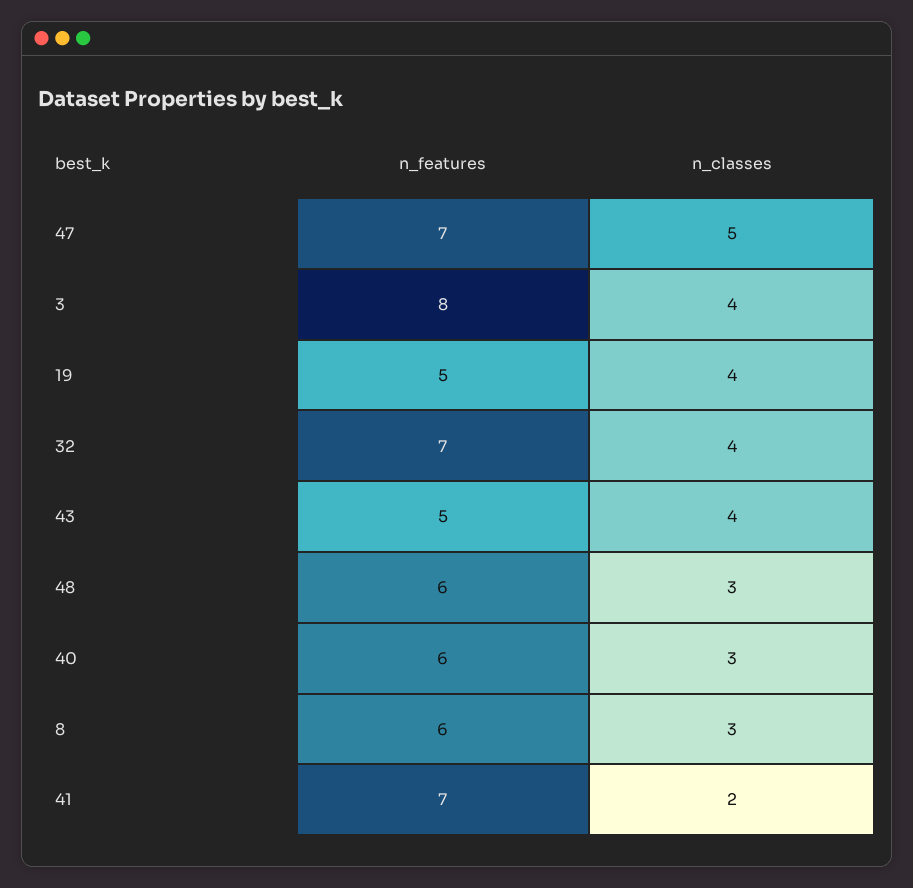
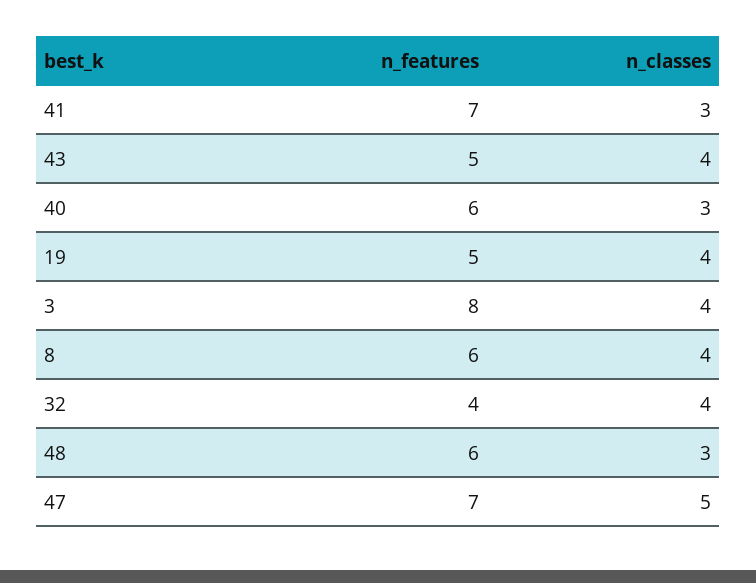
n_features, 32: 7 -> 4
n_classes, 8: 3 -> 4
n_classes, 41: 2 -> 3

